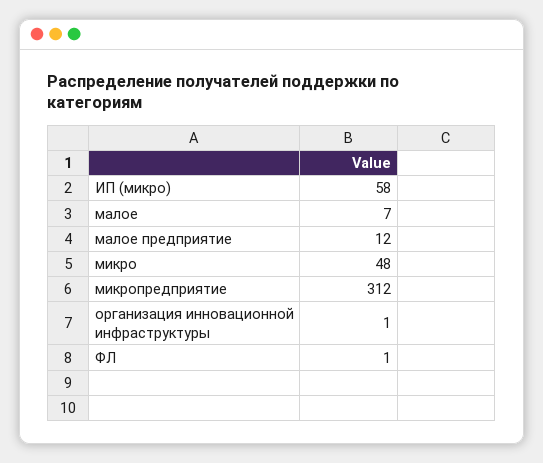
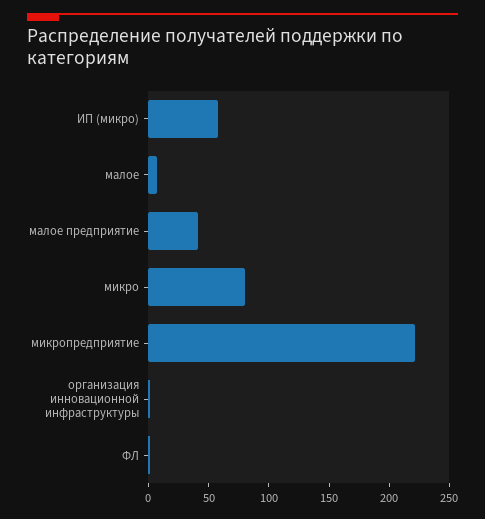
малое предприятие: 12 -> 40
микро: 48 -> 80
микропредприятие: 312 -> 220

